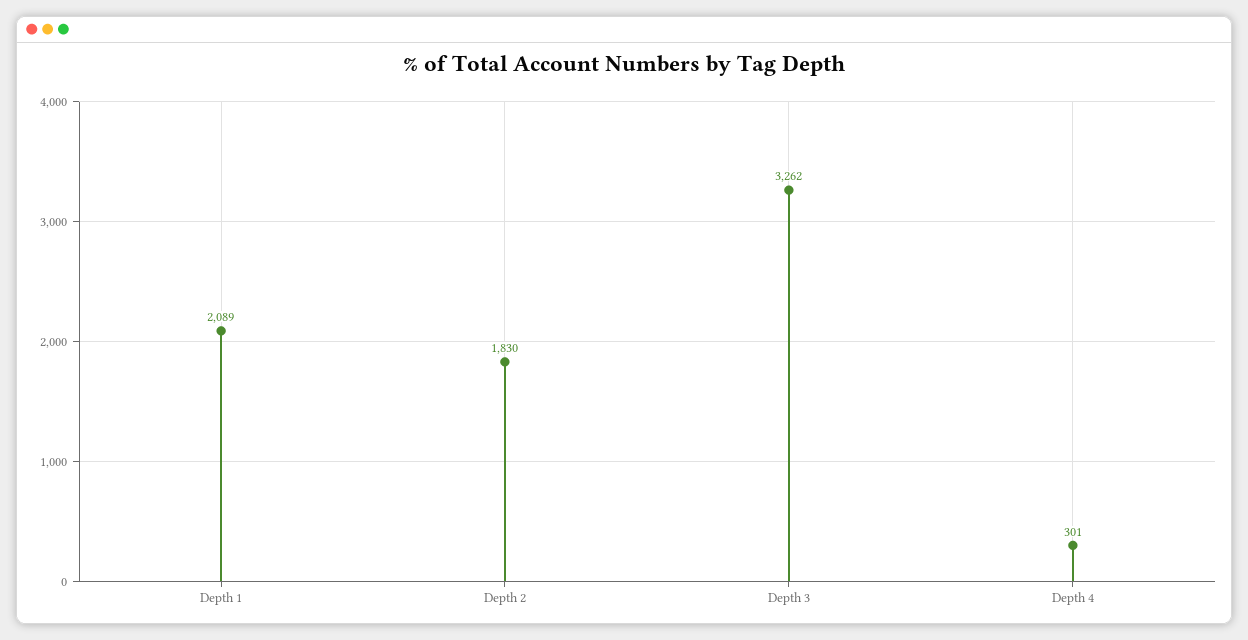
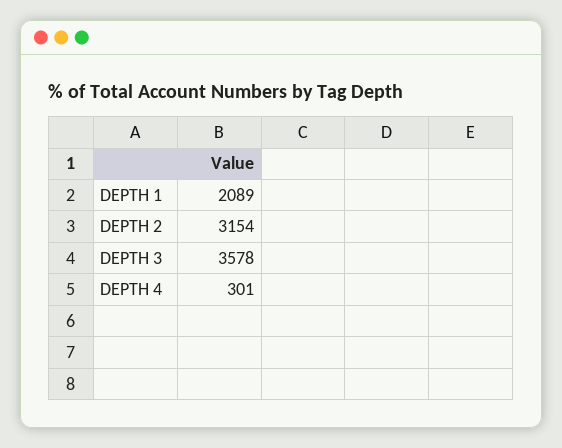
Depth 2: 1830 -> 3154
Depth 3: 3262 -> 3578

